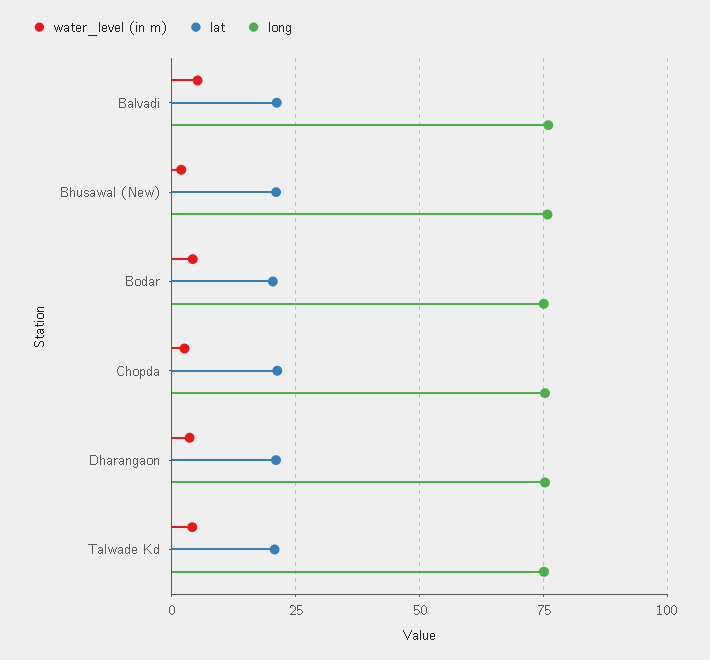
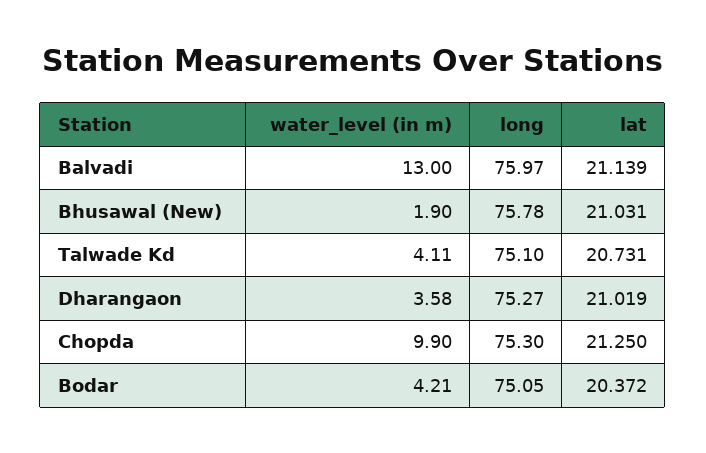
water_level (in m), Balvadi: 5 -> 13
water_level (in m), Chopda: 2.5 -> 9.9

